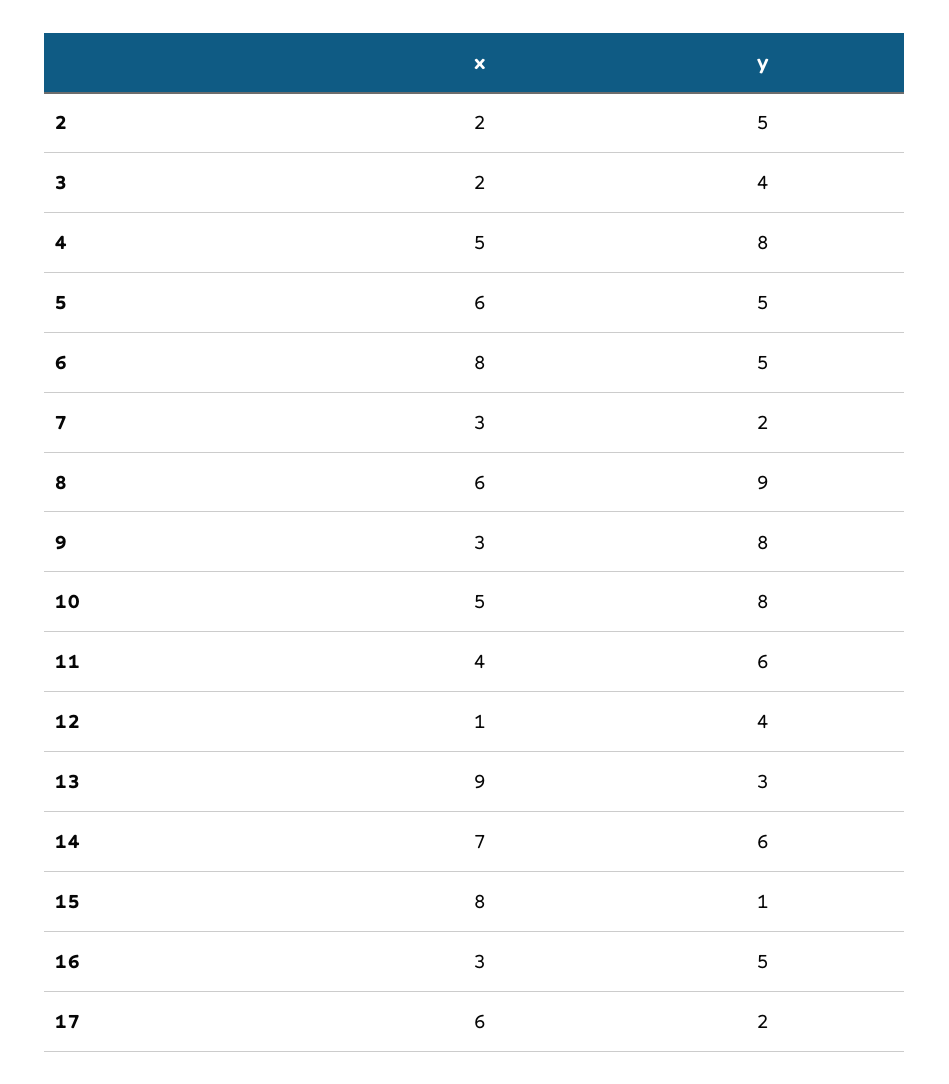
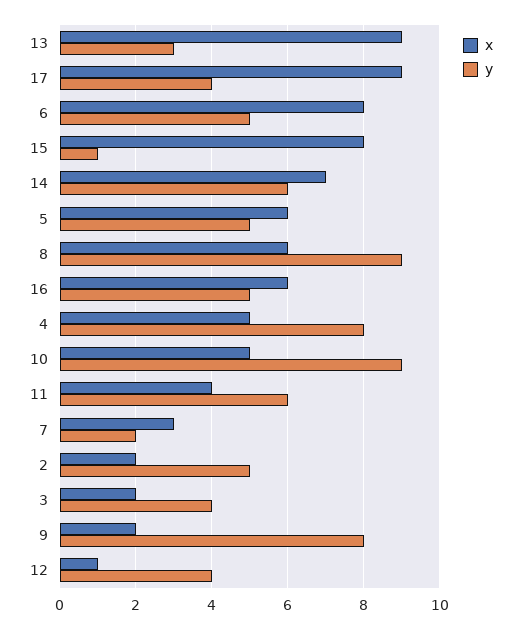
x, 9: 3 -> 2
y, 10: 8 -> 9
x, 16: 3 -> 6
x, 17: 6 -> 9
y, 17: 2 -> 4

